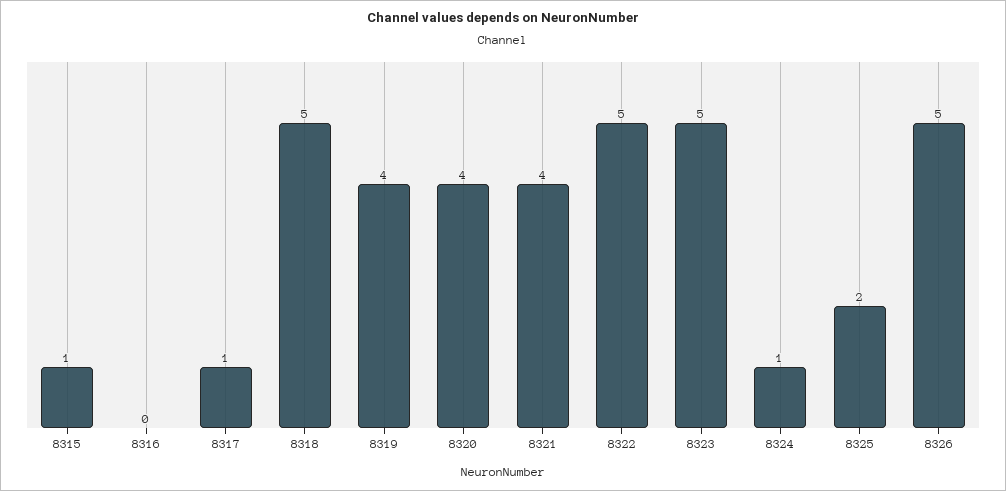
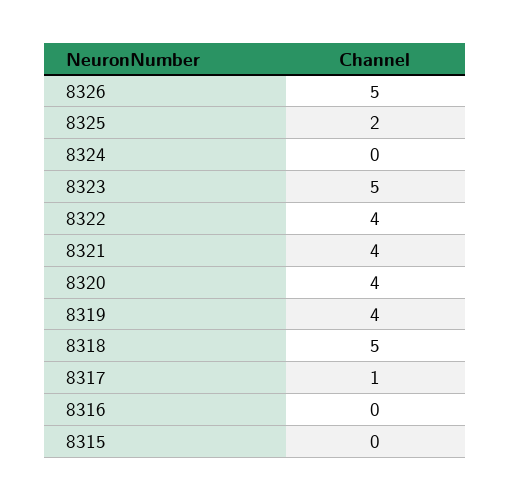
8315: 1 -> 0
8322: 5 -> 4
8324: 1 -> 0

